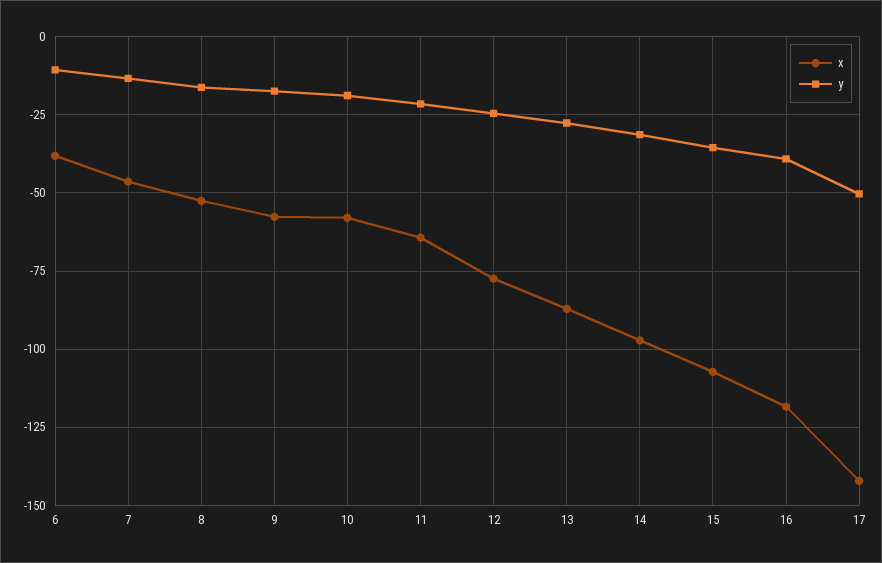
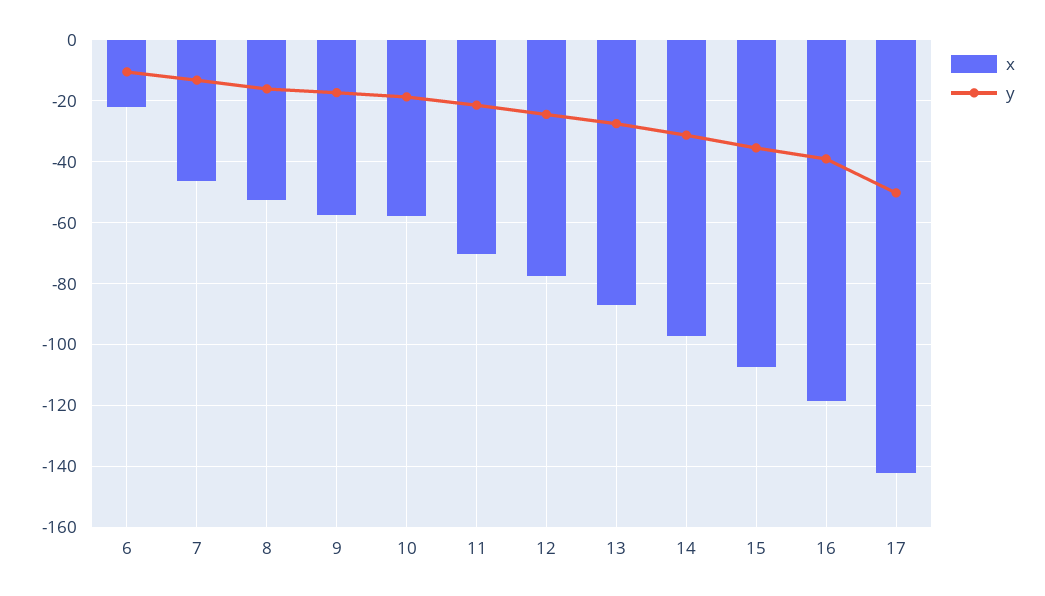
x, 6: -37.5 -> -22
x, 11: -65 -> -70

